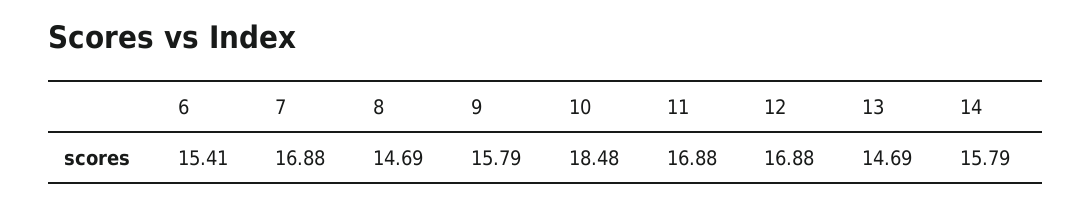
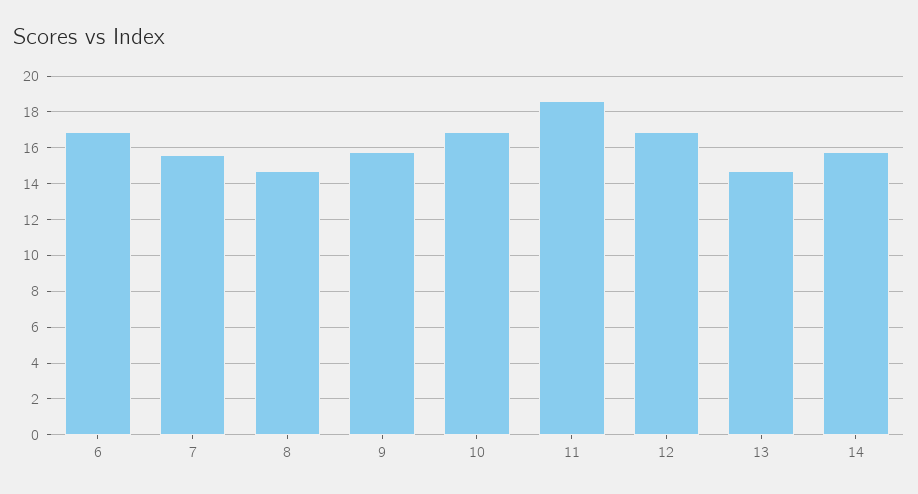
6: 15.41 -> 17
7: 16.88 -> 15.5
10: 18.48 -> 17
11: 16.88 -> 18.5

